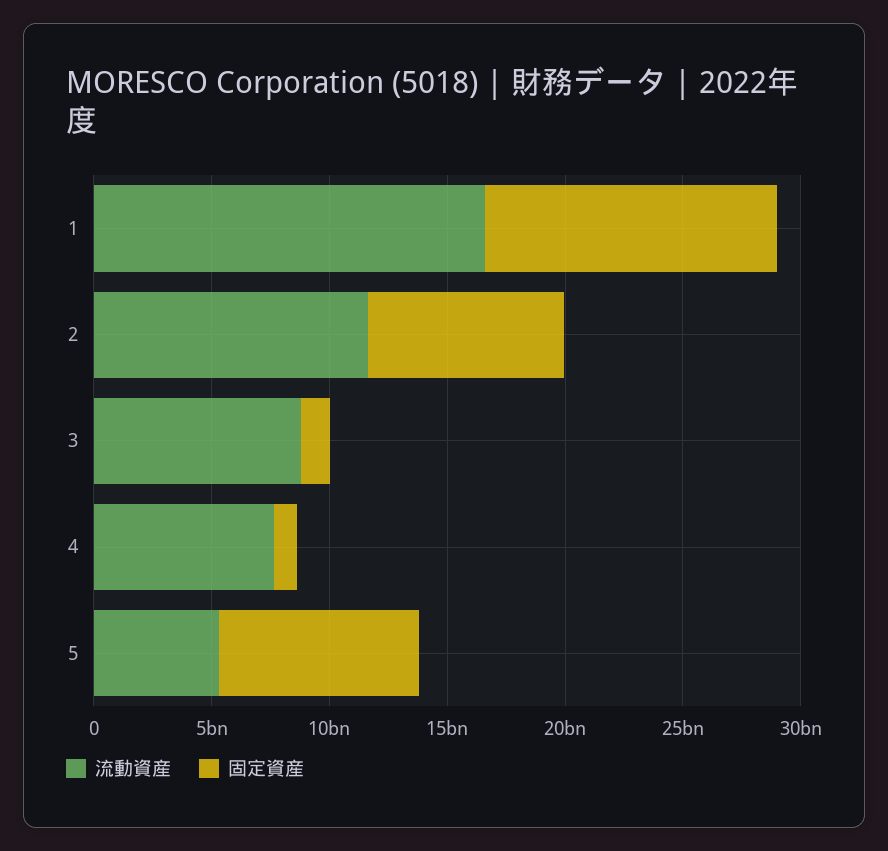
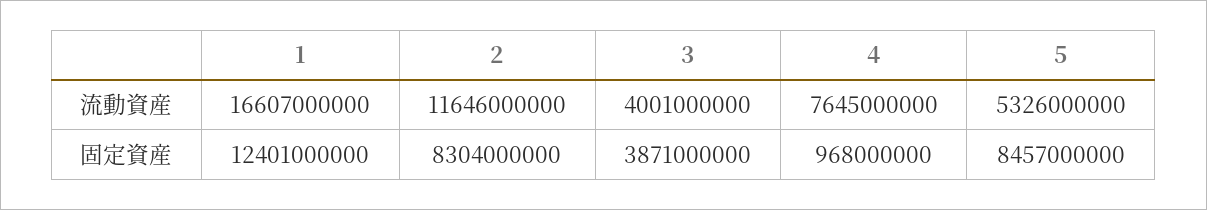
流動資産, 3: 9000000000 -> 4001000000
固定資産, 3: 1000000000 -> 3871000000

